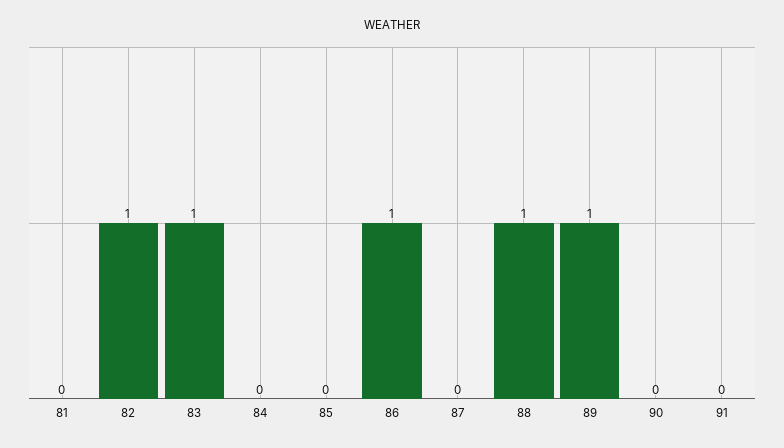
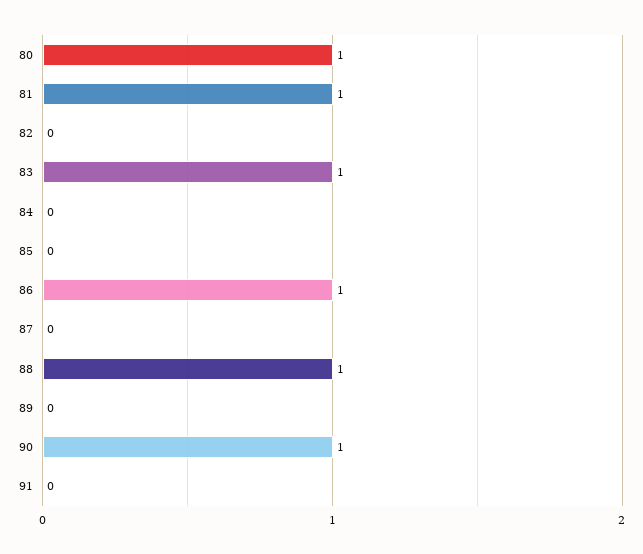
81: 0 -> 1
82: 1 -> 0
89: 1 -> 0
90: 0 -> 1
80: none -> 1

